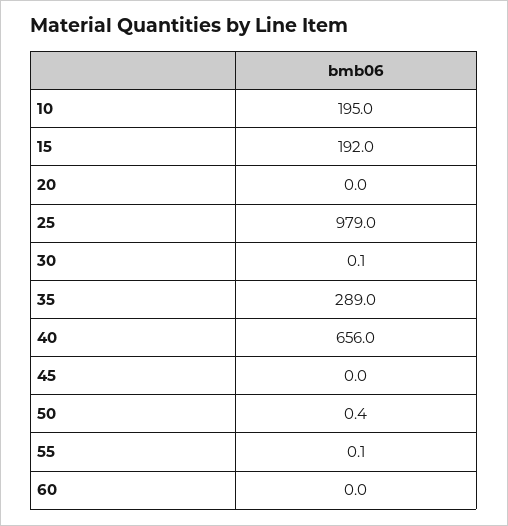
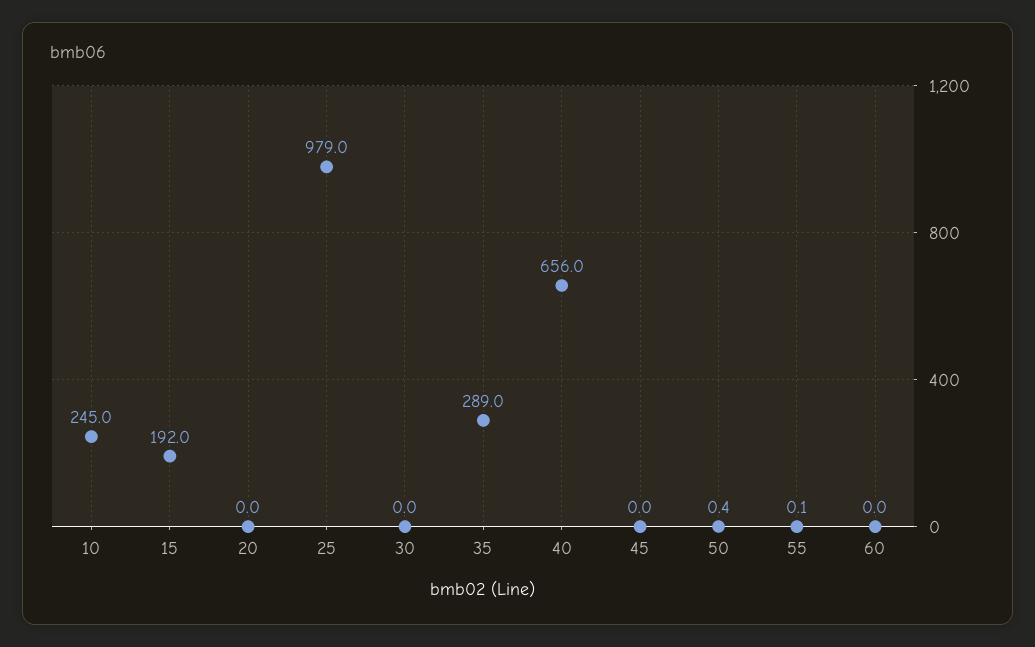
10: 195 -> 245
30: 0.1 -> 0

